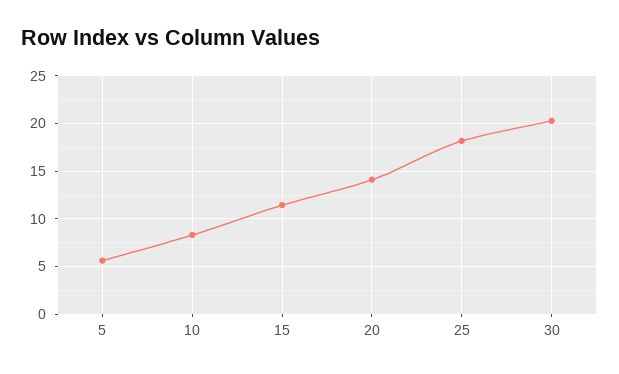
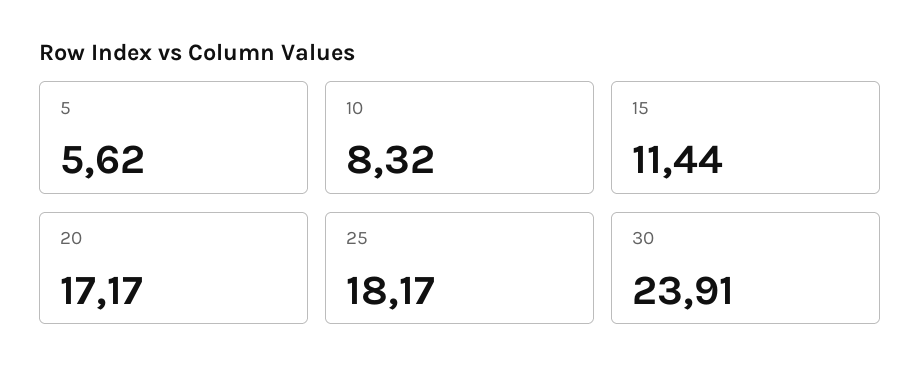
20: 14 -> 17.17
30: 20 -> 23.91

